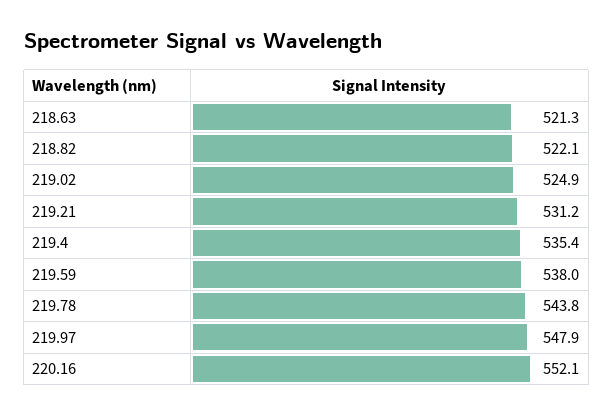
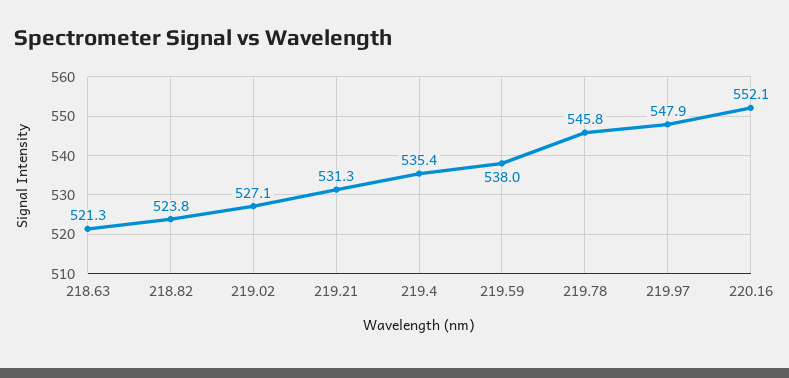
218.82: 522.1 -> 523.8
219.02: 524.9 -> 527.1
219.21: 531.2 -> 531.3
219.78: 543.8 -> 545.8

